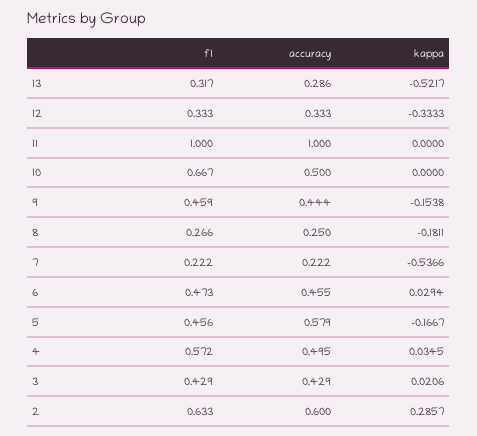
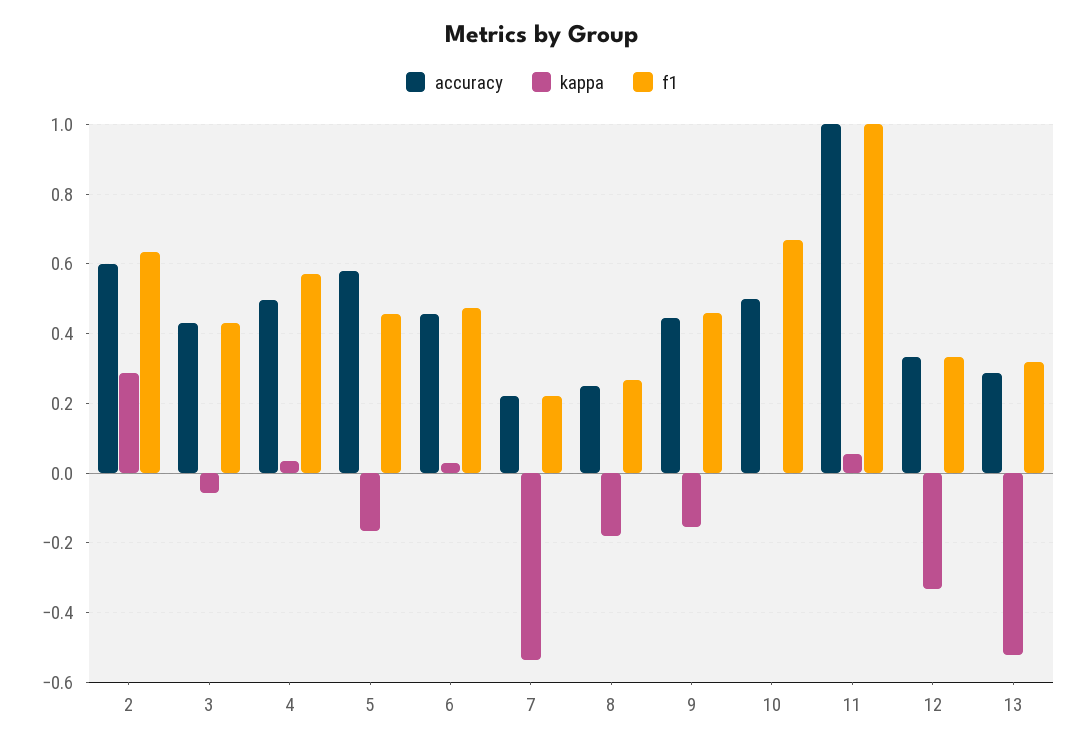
kappa, 11: 0 -> 0.06
kappa, 3: 0.0206 -> -0.06

